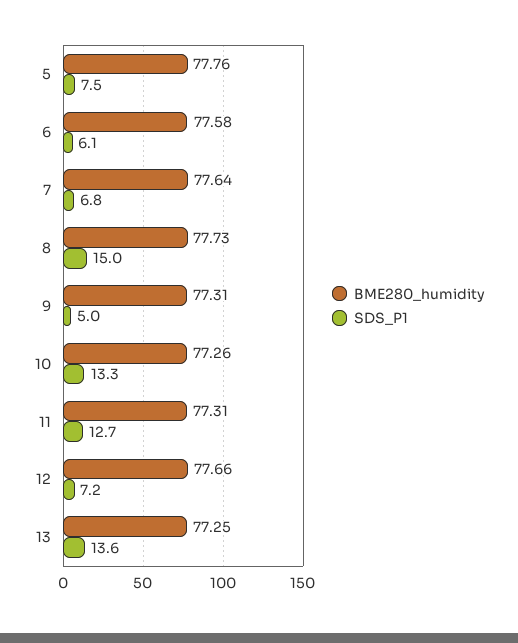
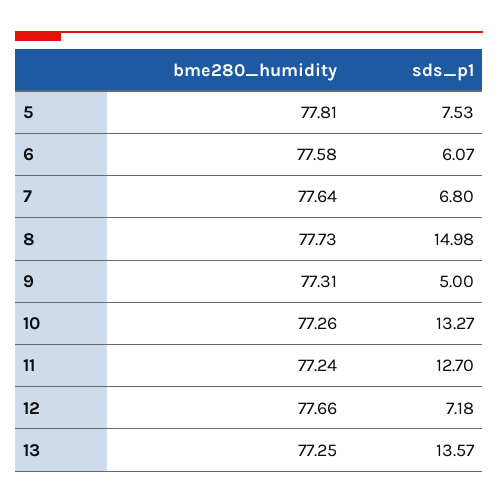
BME280_humidity, 5: 77.76 -> 77.81
BME280_humidity, 11: 77.31 -> 77.24

